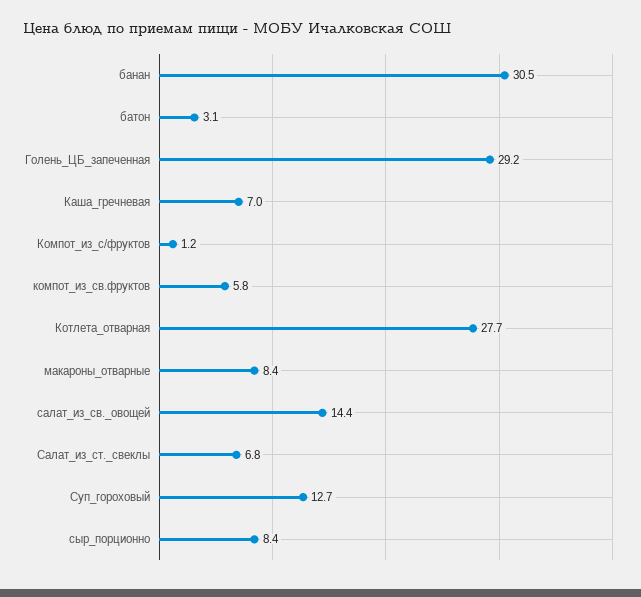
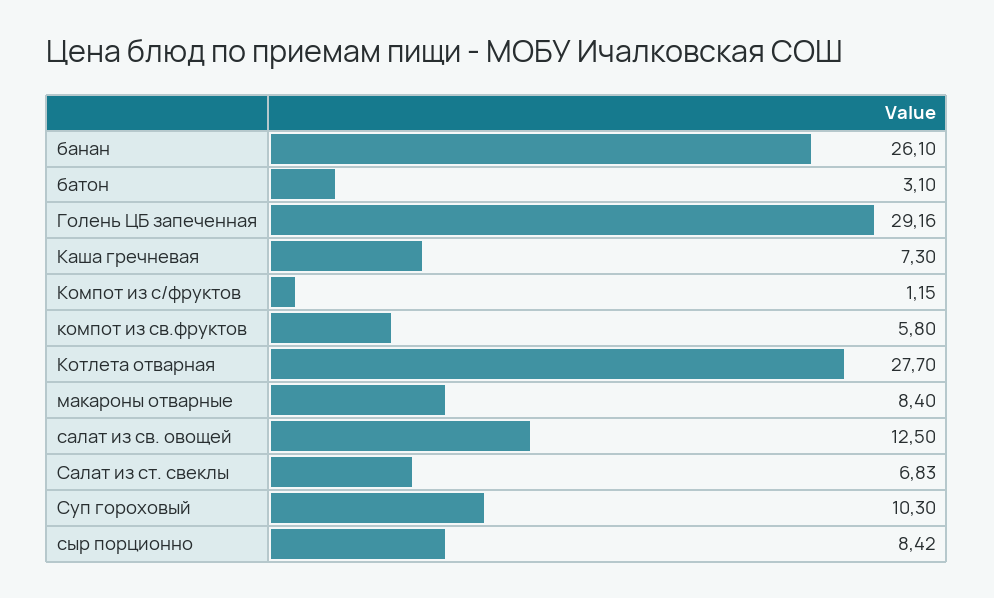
банан: 30.5 -> 26.1
Каша_гречневая: 7 -> 7.3
салат_из_св._овощей: 14.4 -> 12.5
Суп_гороховый: 12.7 -> 10.3

